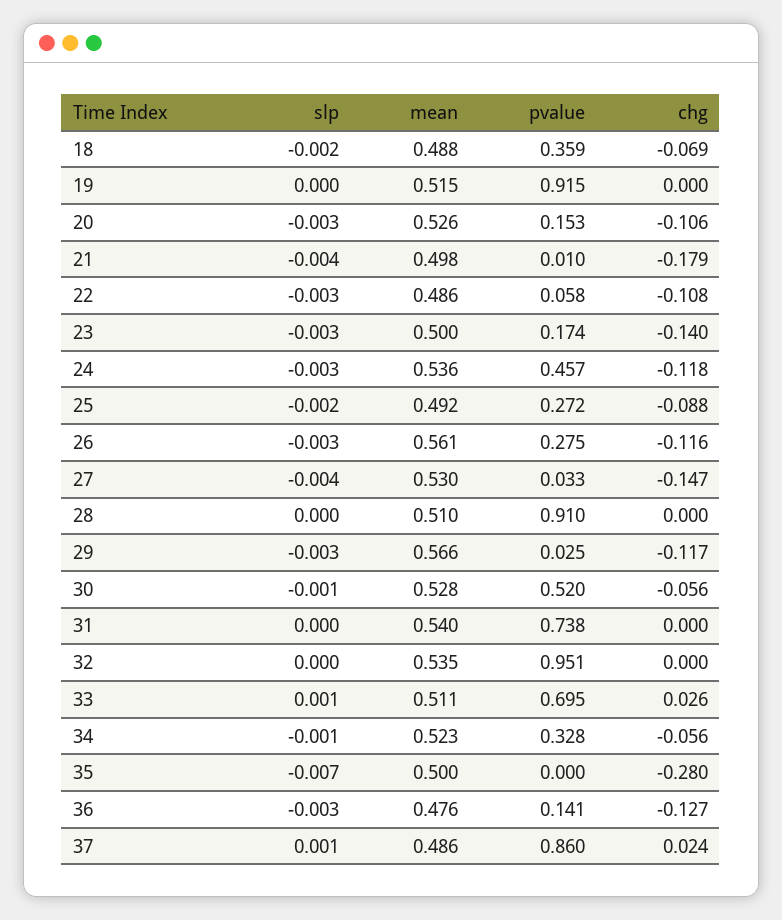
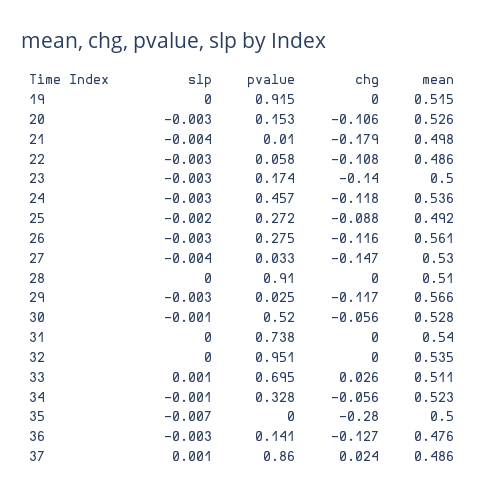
slp, 18: -0.002 -> none
mean, 18: 0.488 -> none
pvalue, 18: 0.359 -> none
chg, 18: -0.069 -> none

